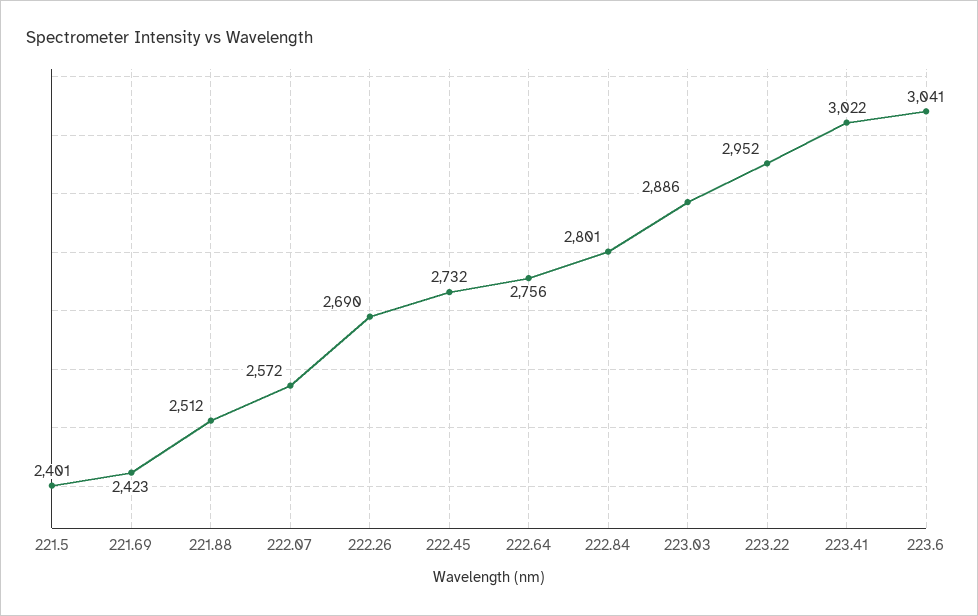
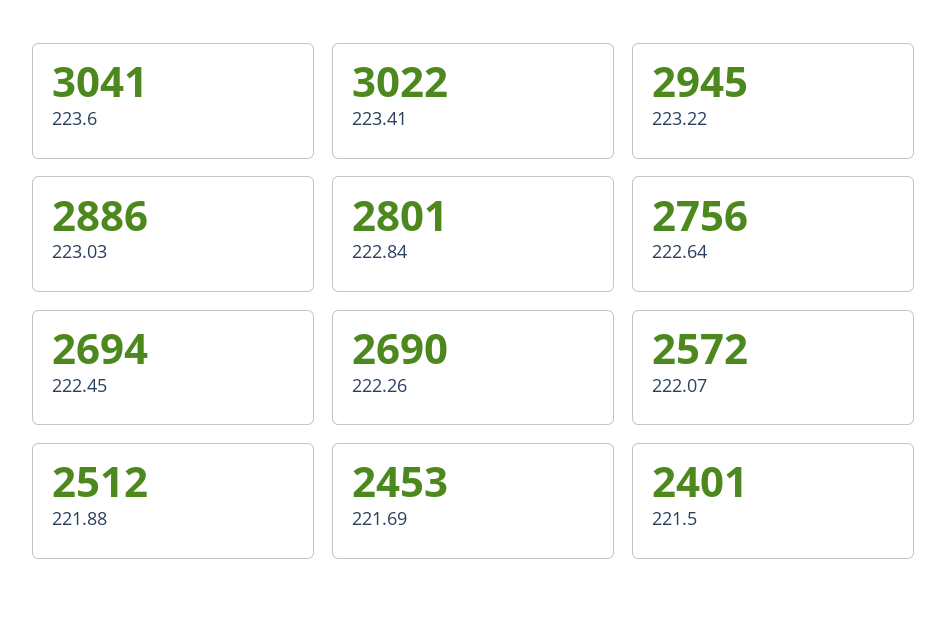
221.69: 2423 -> 2453
222.45: 2732 -> 2694
223.22: 2952 -> 2945

